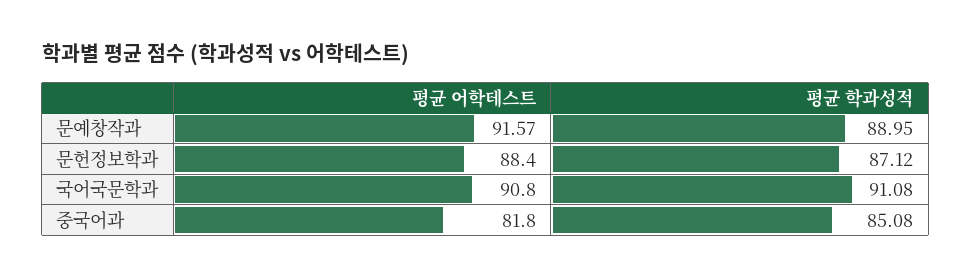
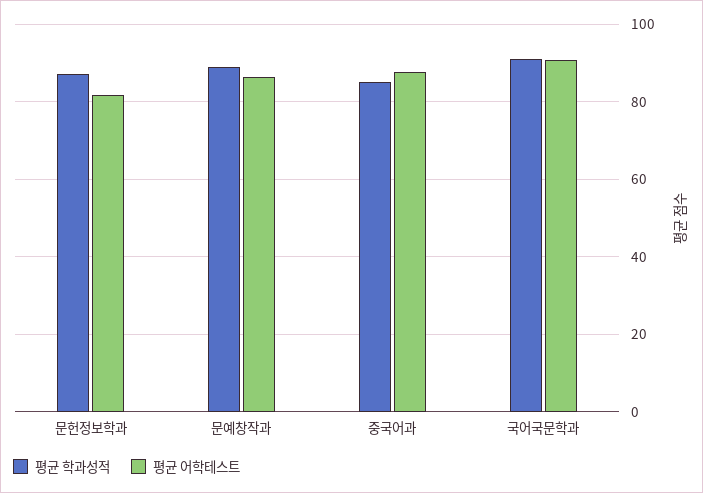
평균 어학테스트, 문예창작과: 91.57 -> 86
평균 어학테스트, 문헌정보학과: 88.4 -> 82
평균 어학테스트, 중국어과: 81.8 -> 88

